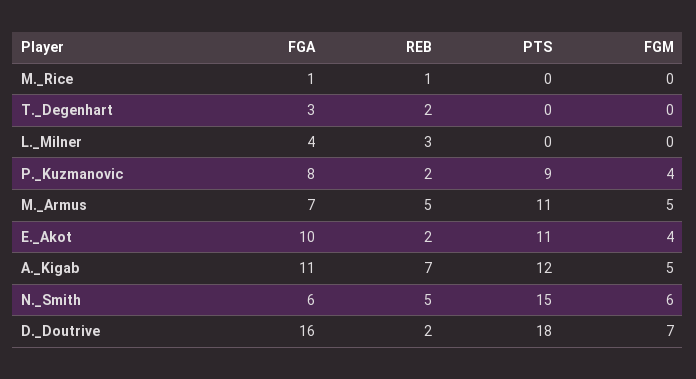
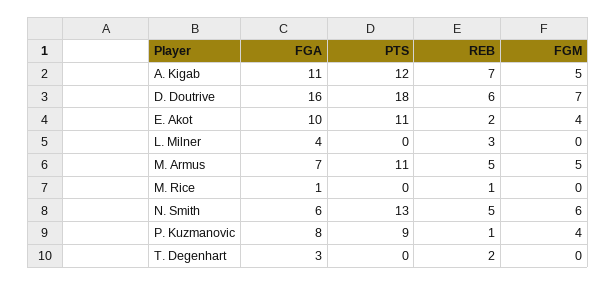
REB, P._Kuzmanovic: 2 -> 1
PTS, N._Smith: 15 -> 13
REB, D._Doutrive: 2 -> 6

